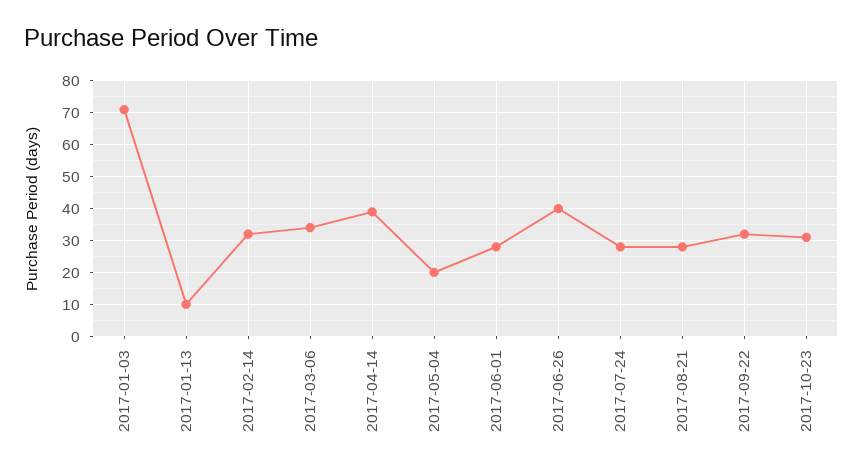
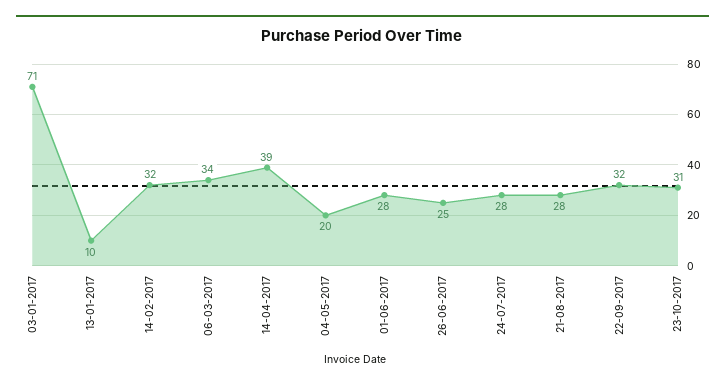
2017-06-26: 40 -> 25

